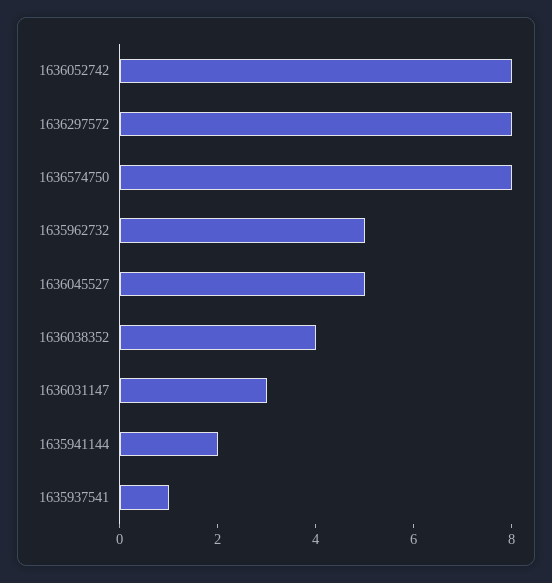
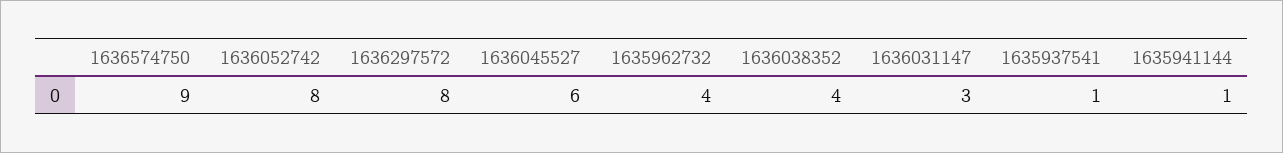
1636574750: 8 -> 9
1635962732: 5 -> 4
1636045527: 5 -> 6
1635941144: 2 -> 1

